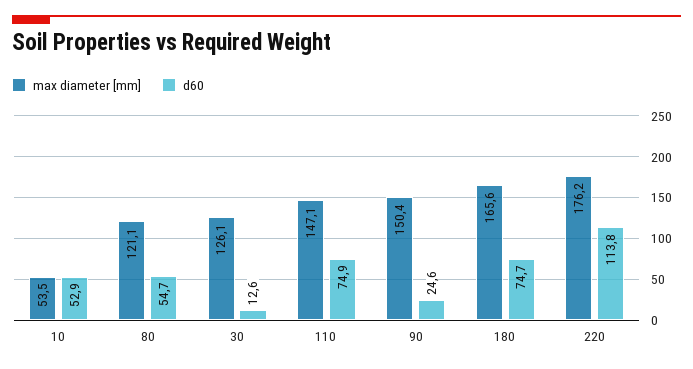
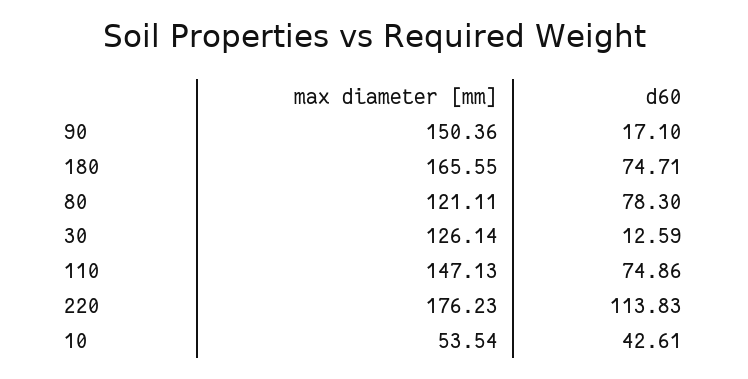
d60, 10: 52.9 -> 42.61
d60, 80: 54.7 -> 78.3
d60, 90: 24.6 -> 17.1

